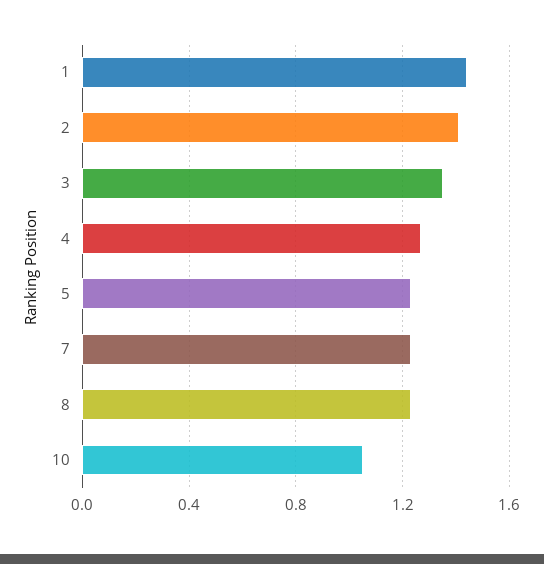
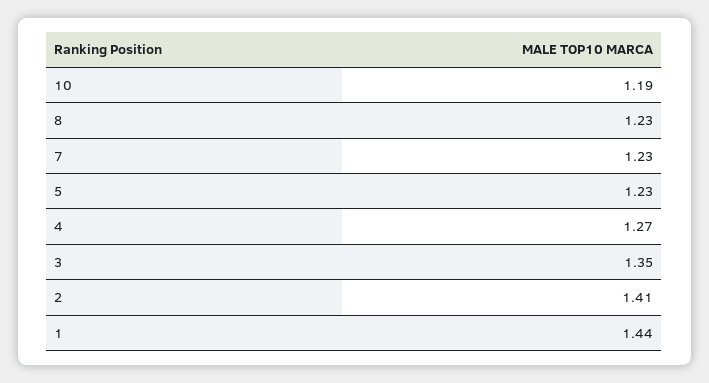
10: 1.05 -> 1.19

